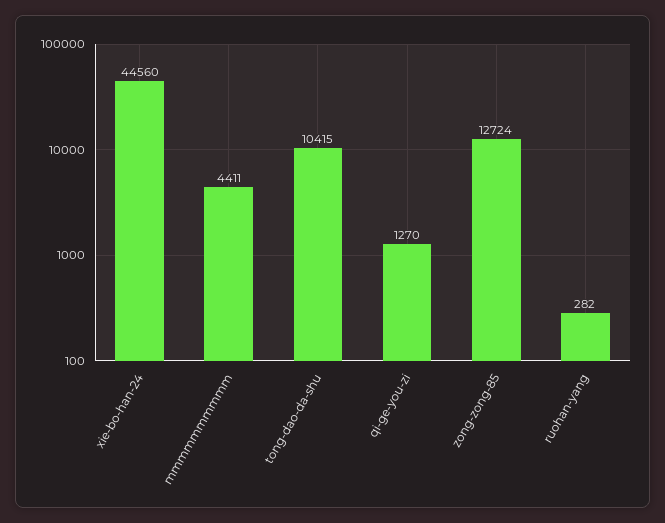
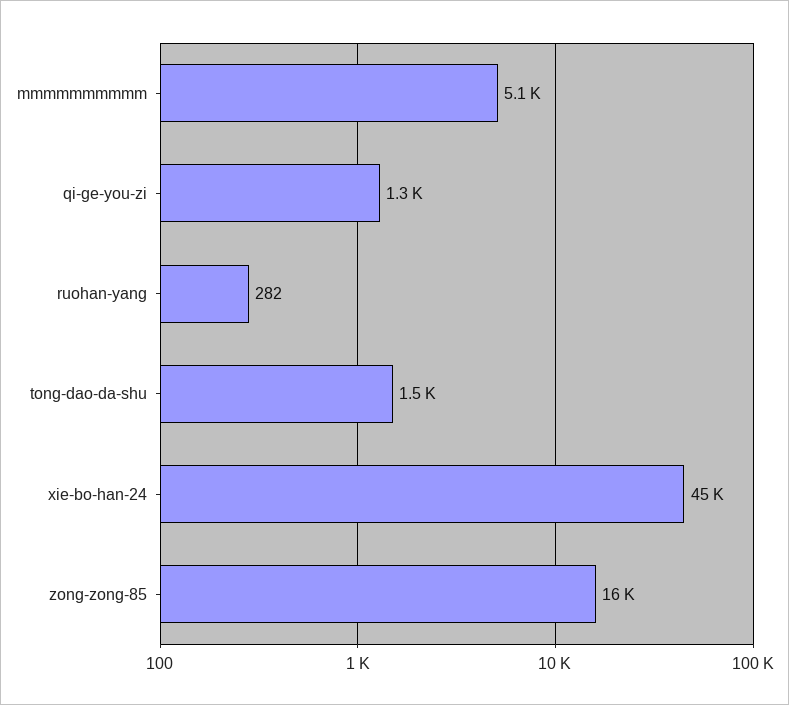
mmmmmmmmmm: 4411 -> 5100
tong-dao-da-shu: 10415 -> 1500
zong-zong-85: 12724 -> 16000

